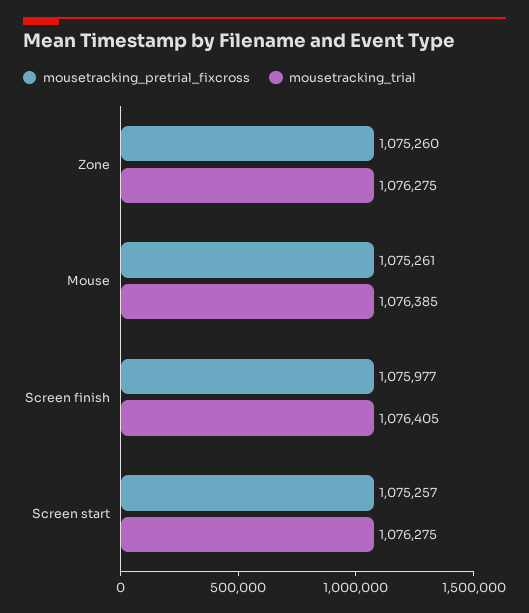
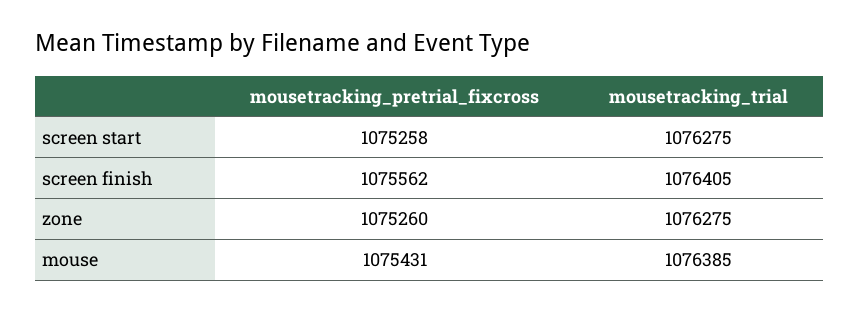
mousetracking_pretrial_fixcross, Mouse: 1075261 -> 1075431
mousetracking_pretrial_fixcross, Screen finish: 1075977 -> 1075562
mousetracking_pretrial_fixcross, Screen start: 1075257 -> 1075258

